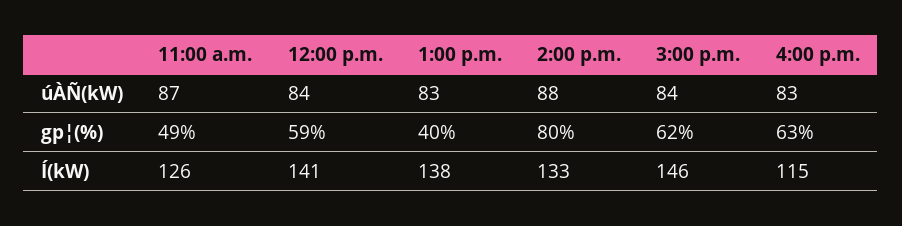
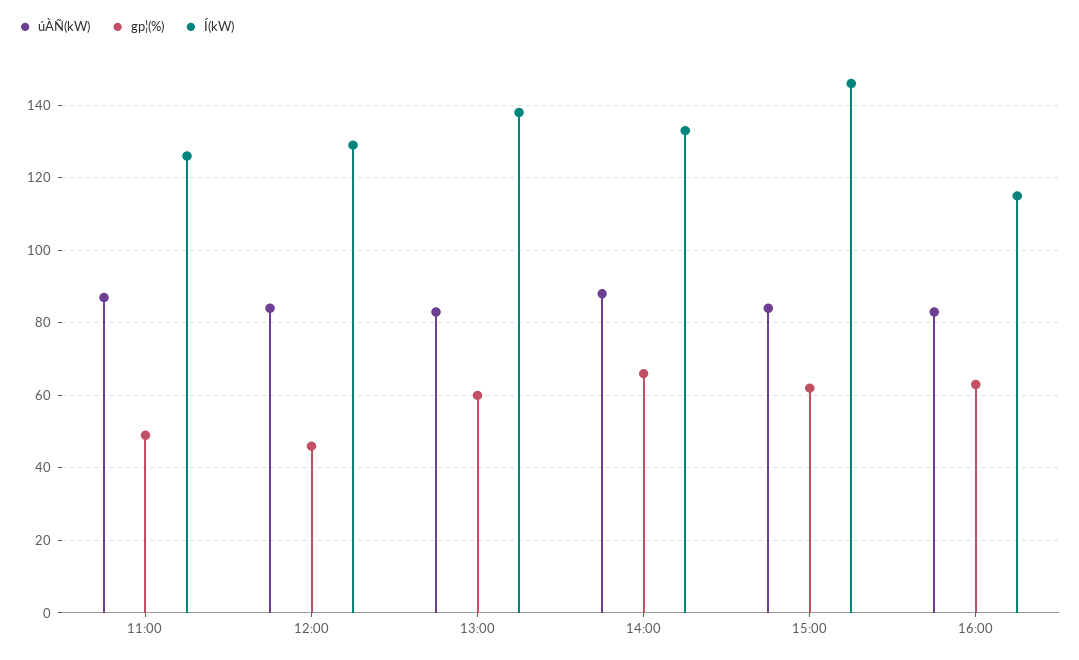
gp¦(%), 12:00 p.m.: 59 -> 45
gp¦(%), 1:00 p.m.: 40 -> 60
gp¦(%), 2:00 p.m.: 80 -> 65
Í(kW), 12:00 p.m.: 141 -> 130

